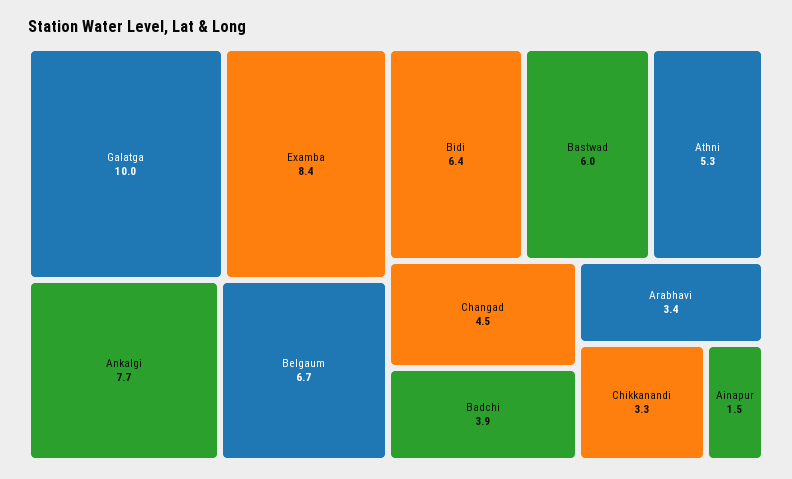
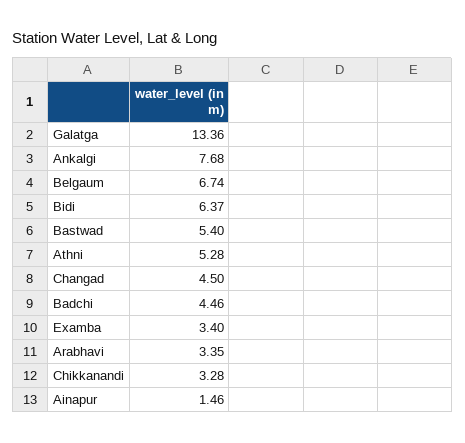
Galatga: 10 -> 13.36
Examba: 8.4 -> 3.4
Bastwad: 6 -> 5.4
Badchi: 3.9 -> 4.46

